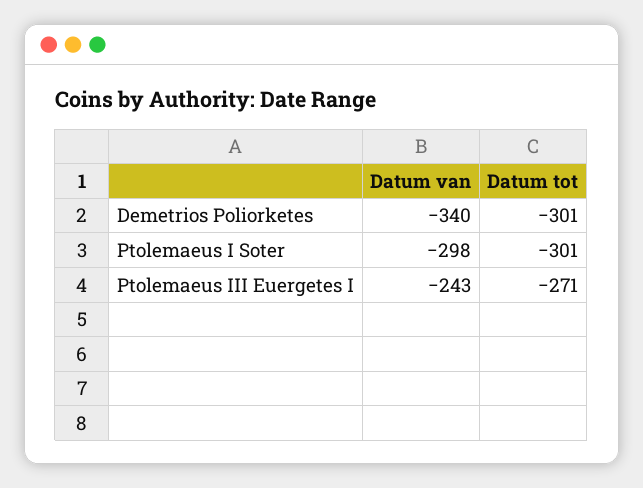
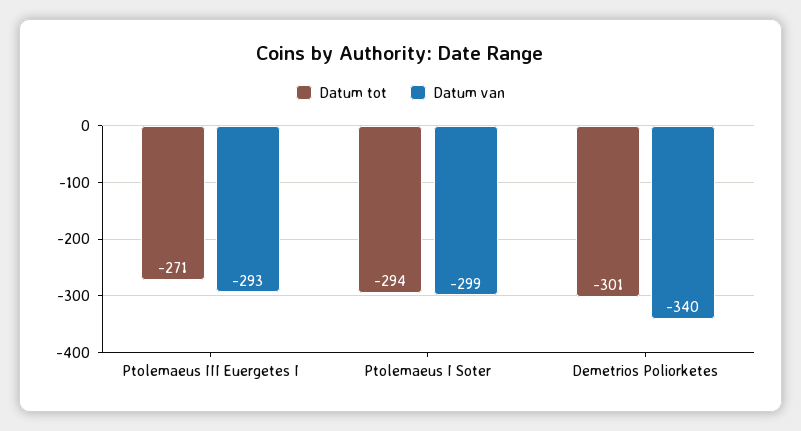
Datum van, Ptolemaeus I Soter: -298 -> -299
Datum tot, Ptolemaeus I Soter: -301 -> -294
Datum van, Ptolemaeus III Euergetes I: -243 -> -293

